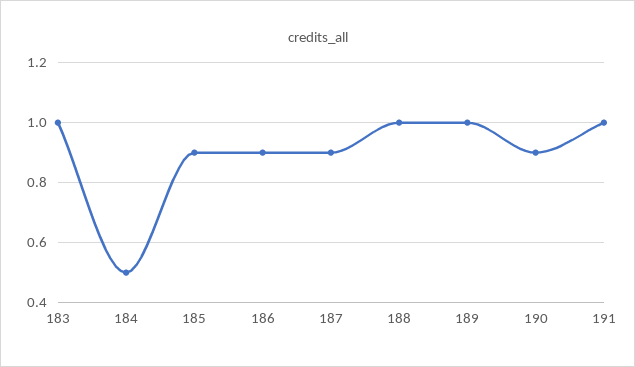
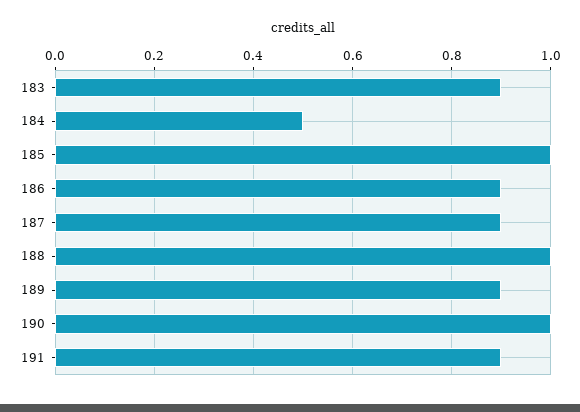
183: 1 -> 0.9
185: 0.9 -> 1
189: 1 -> 0.9
190: 0.9 -> 1
191: 1 -> 0.9

